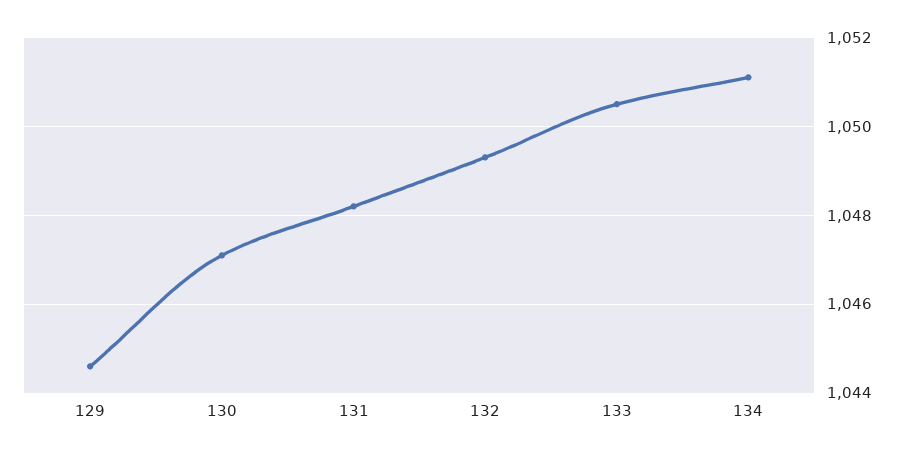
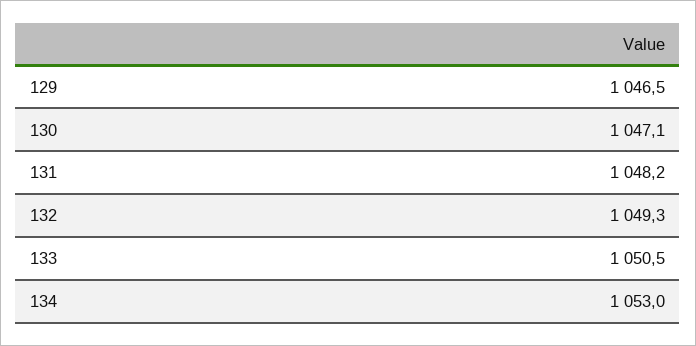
129: 1044.5 -> 1046.5
134: 1051 -> 1053

